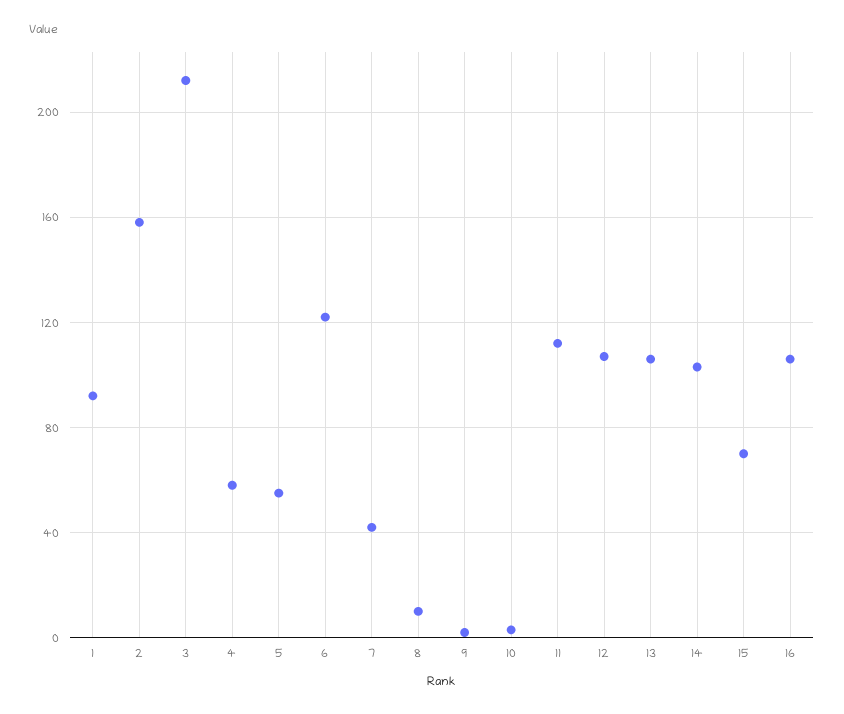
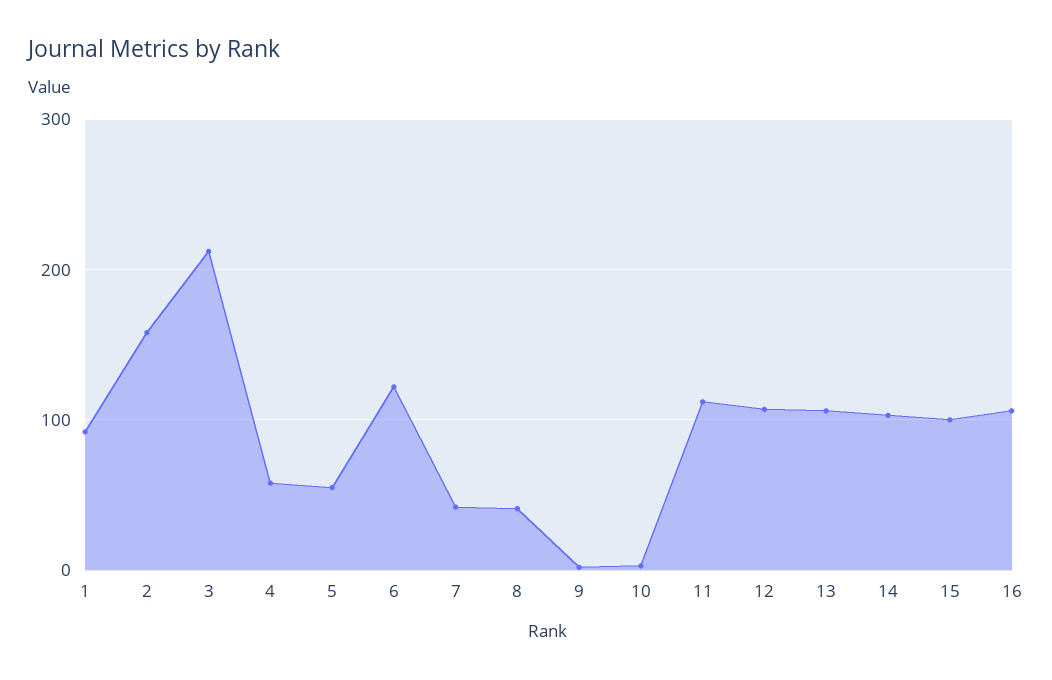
8: 10 -> 40
15: 70 -> 100

